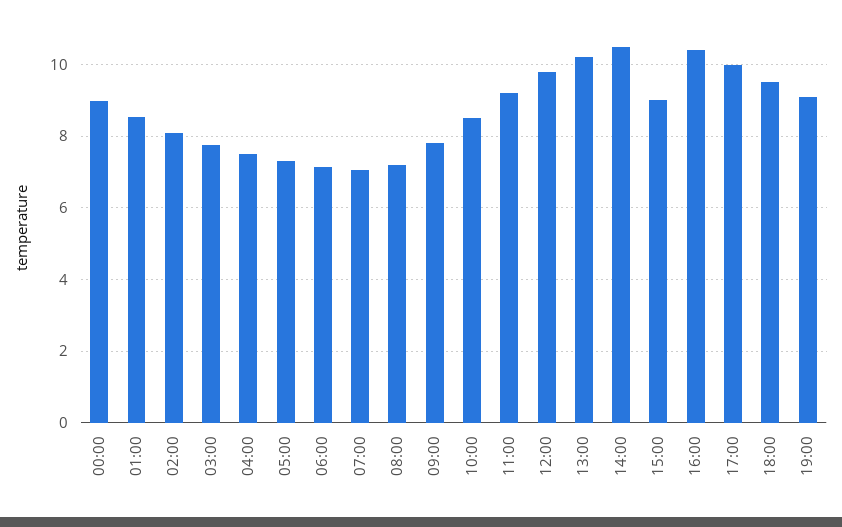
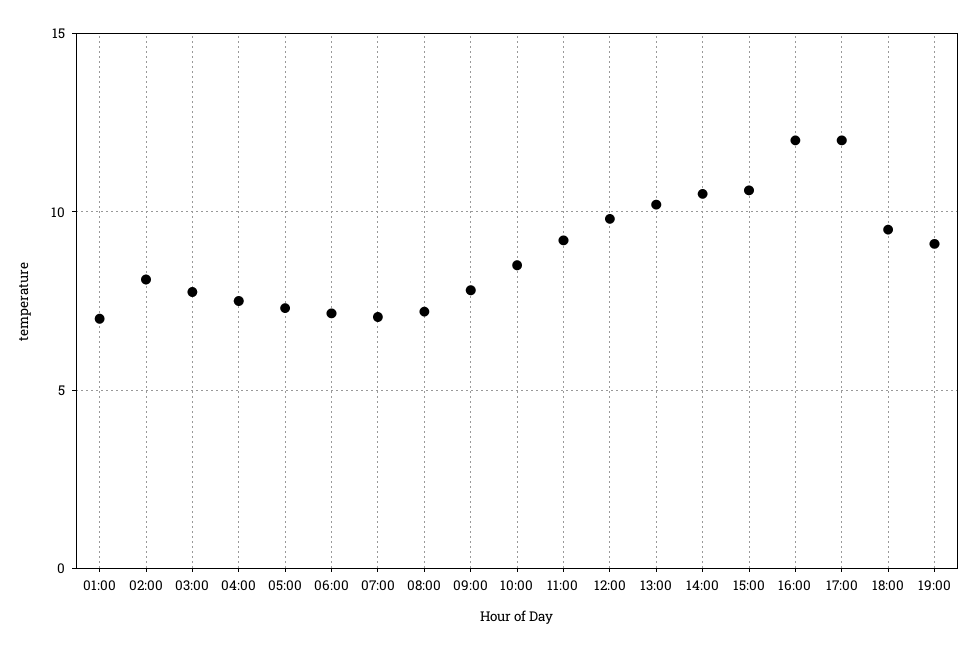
00:00: 9 -> none
01:00: 8.6 -> 7
15:00: 9 -> 10.5
16:00: 10.4 -> 12
17:00: 10 -> 12

